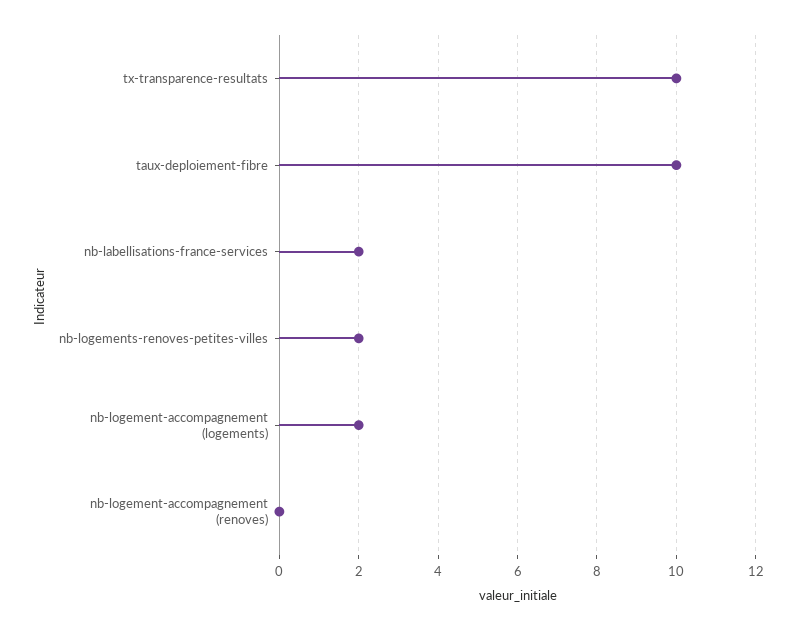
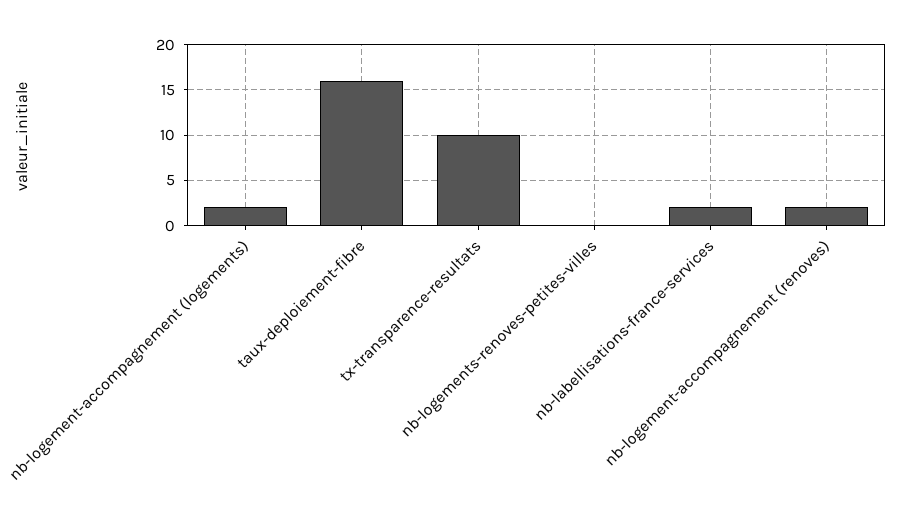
taux-deploiement-fibre: 10 -> 16
nb-logements-renoves-petites-villes: 2 -> 0
nb-logement-accompagnement (renoves): 0 -> 2

